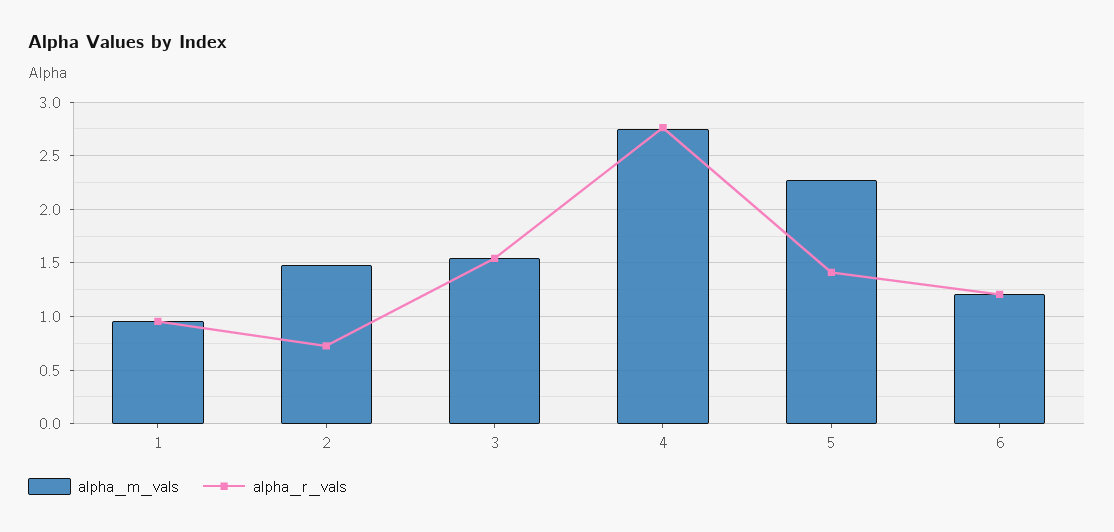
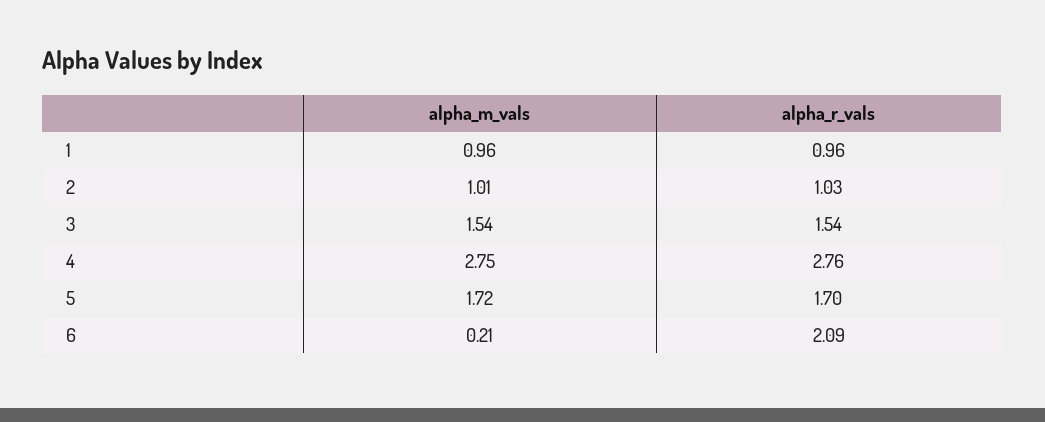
alpha_m_vals, 2: 1.5 -> 1.01
alpha_r_vals, 2: 0.7 -> 1.03
alpha_m_vals, 5: 2.3 -> 1.72
alpha_r_vals, 5: 1.4 -> 1.7
alpha_m_vals, 6: 1.2 -> 0.21
alpha_r_vals, 6: 1.2 -> 2.09

